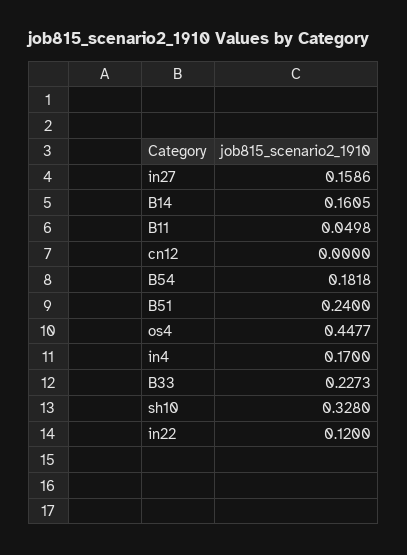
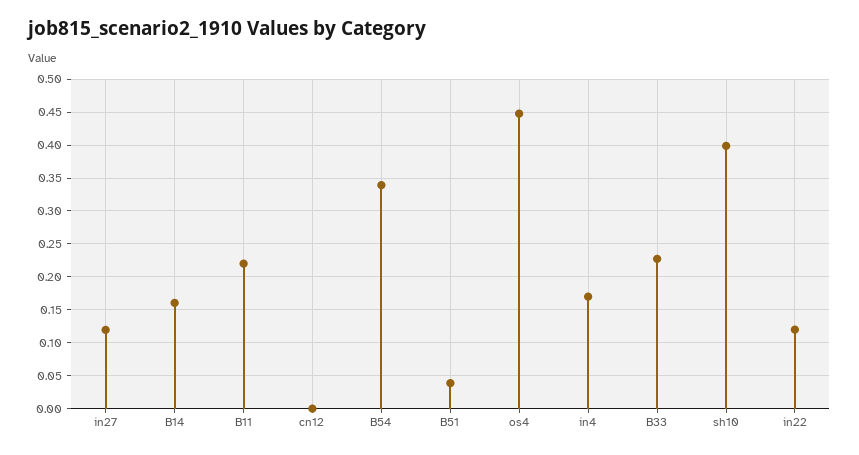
in27: 0.1586 -> 0.12
B11: 0.0498 -> 0.22
B54: 0.1818 -> 0.34
B51: 0.24 -> 0.04
sh10: 0.328 -> 0.4

